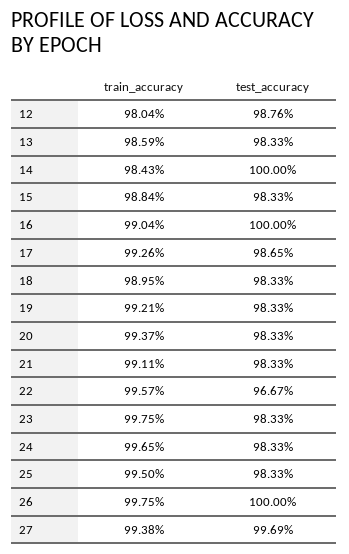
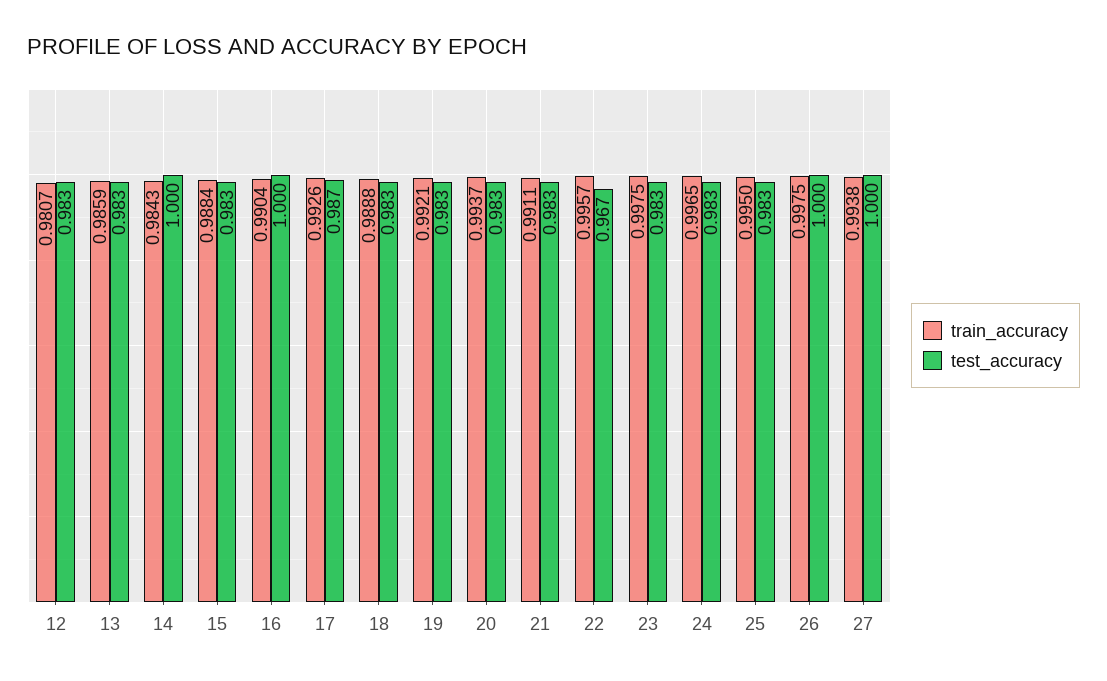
train_accuracy, 12: 0.9804 -> 0.9807
test_accuracy, 12: 0.9876 -> 0.983
train_accuracy, 18: 0.9895 -> 0.9888
test_accuracy, 27: 0.9969 -> 1

